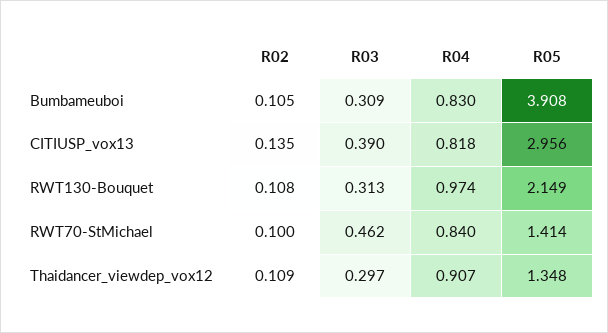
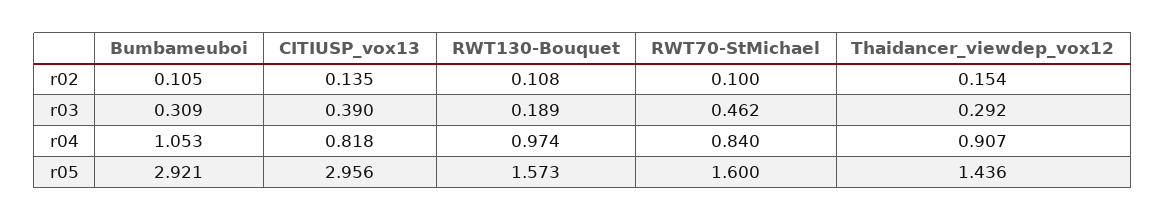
R04, Bumbameuboi: 0.83 -> 1.053
R05, Bumbameuboi: 3.908 -> 2.921
R03, RWT130-Bouquet: 0.313 -> 0.189
R05, RWT130-Bouquet: 2.149 -> 1.573
R05, RWT70-StMichael: 1.414 -> 1.6
R02, Thaidancer_viewdep_vox12: 0.109 -> 0.154
R03, Thaidancer_viewdep_vox12: 0.297 -> 0.292
R05, Thaidancer_viewdep_vox12: 1.348 -> 1.436

